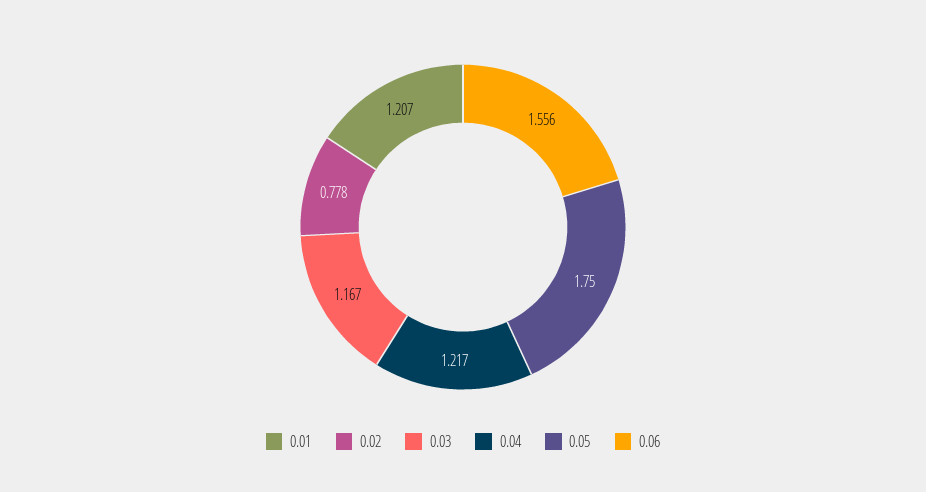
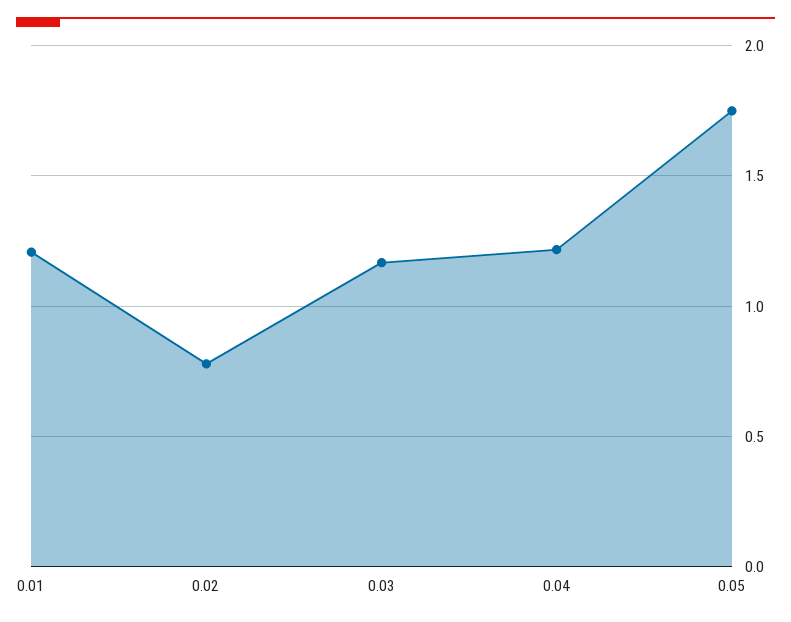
0.06: 1.556 -> none

